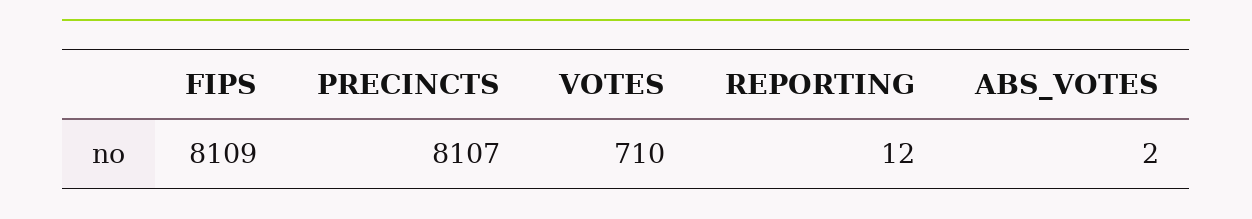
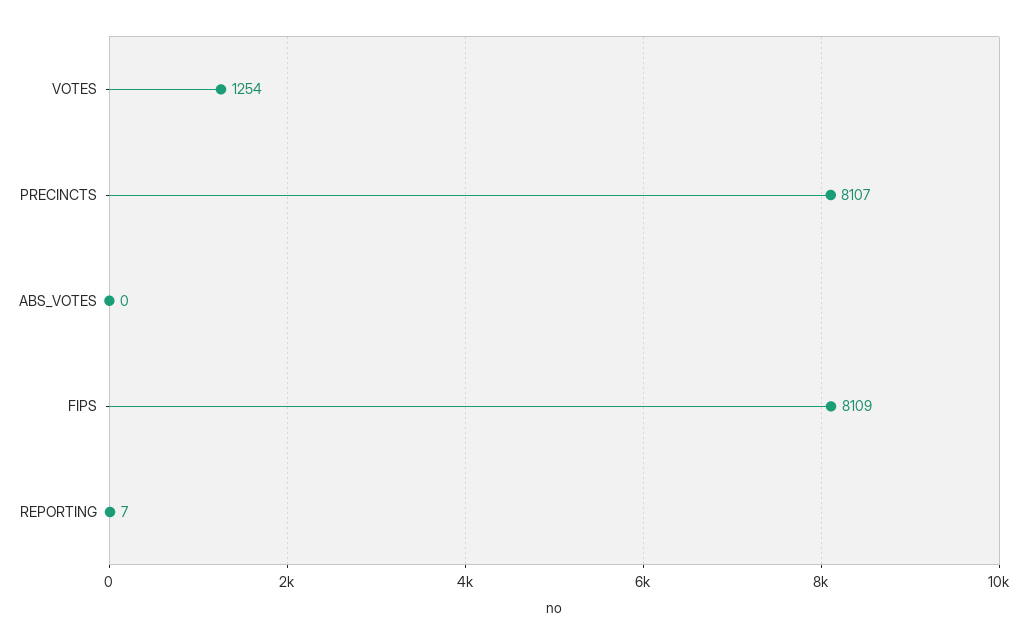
VOTES: 710 -> 1254
REPORTING: 12 -> 7
ABS_VOTES: 2 -> 0

